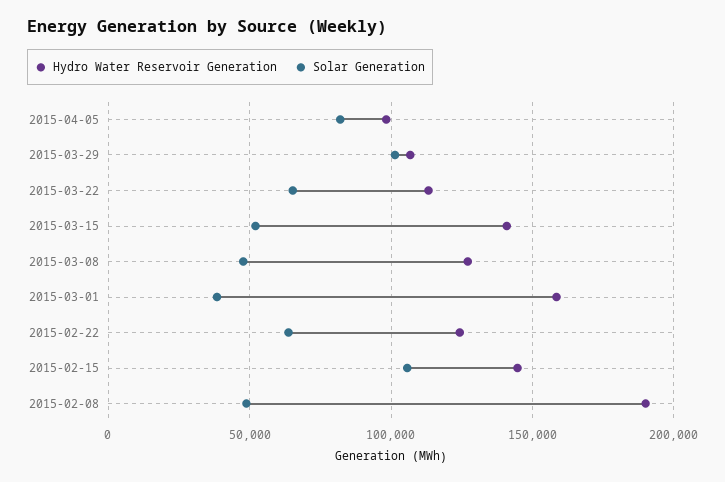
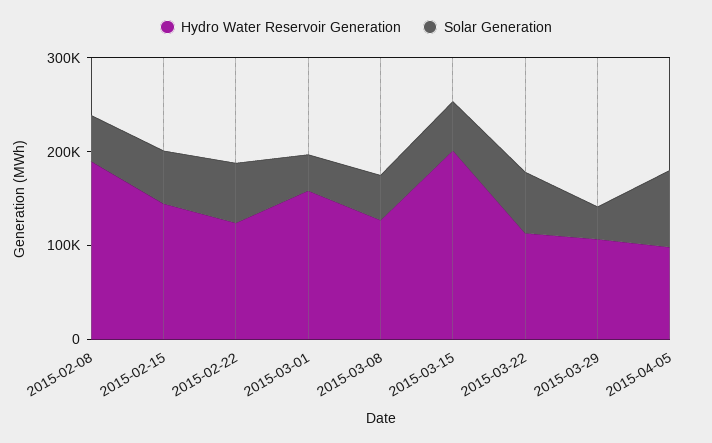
Solar Generation, 2015-03-29: 100000 -> 40000
Hydro Water Reservoir Generation, 2015-03-15: 140000 -> 200000
Solar Generation, 2015-02-15: 105000 -> 60000

